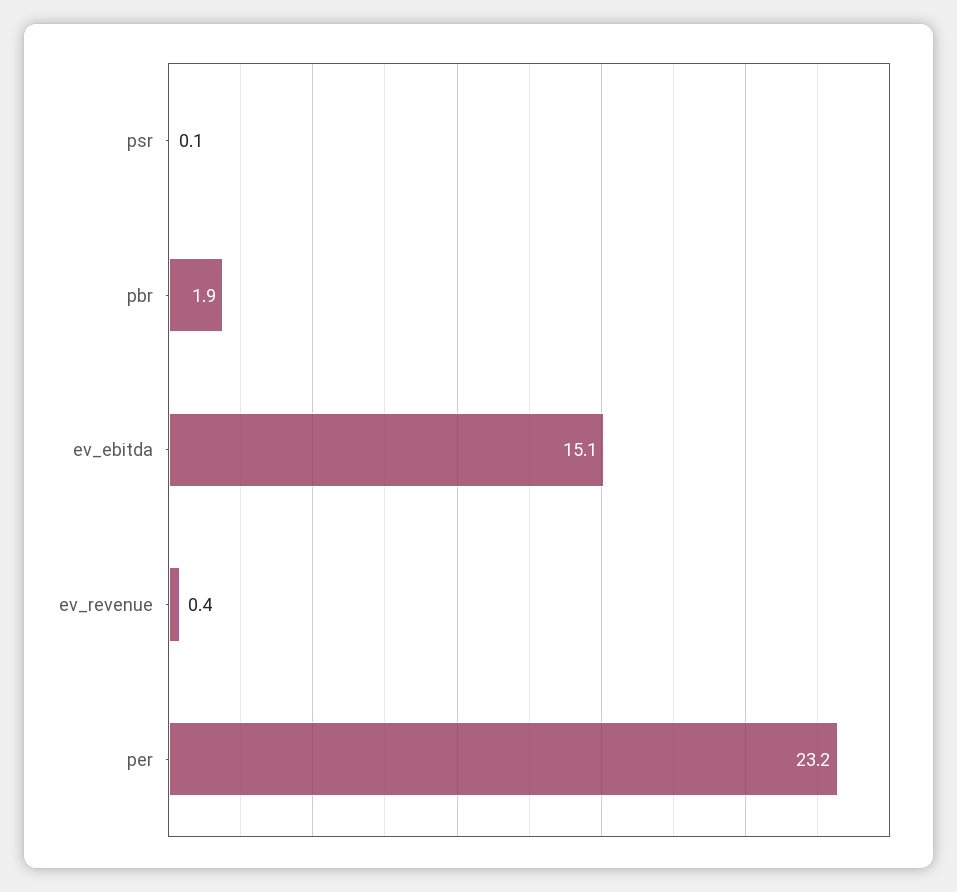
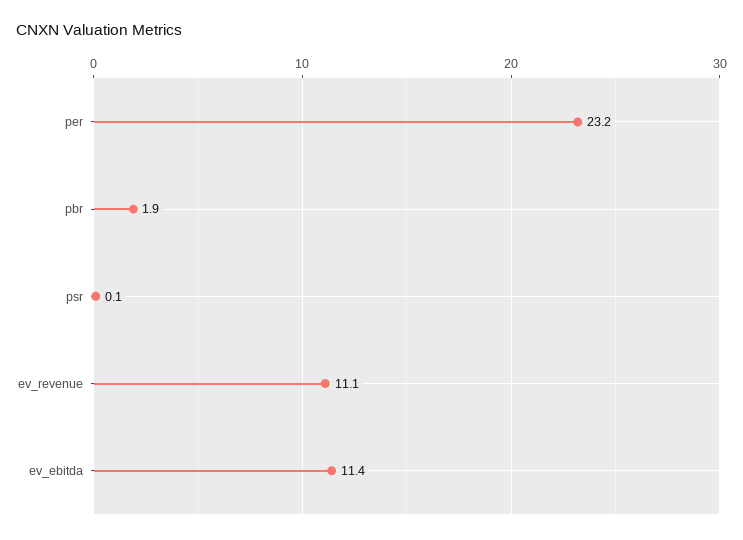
ev_ebitda: 15.1 -> 11.4
ev_revenue: 0.4 -> 11.1

